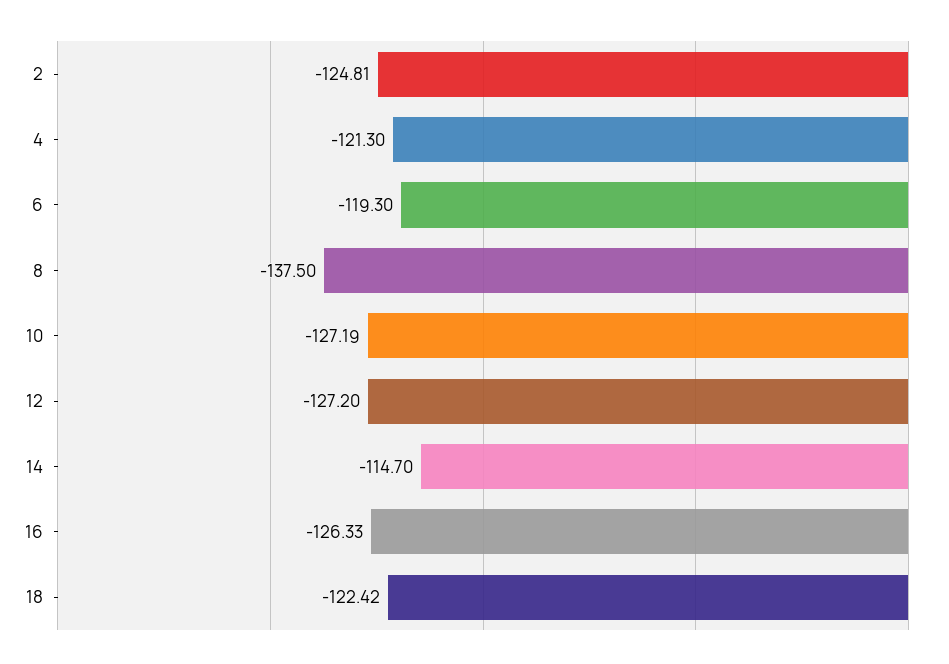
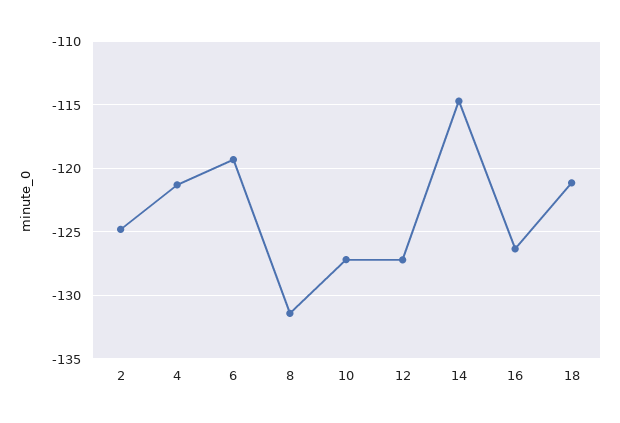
8: -137.5 -> -131.5
18: -122.42 -> -121

